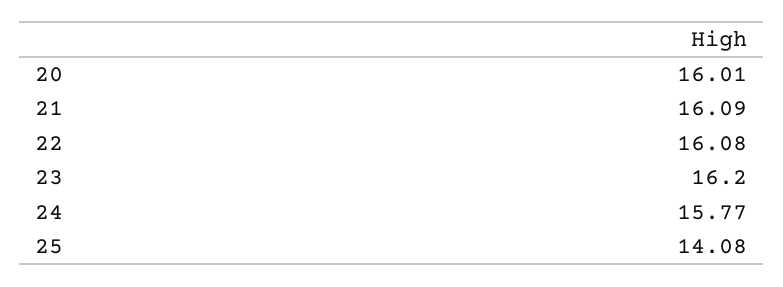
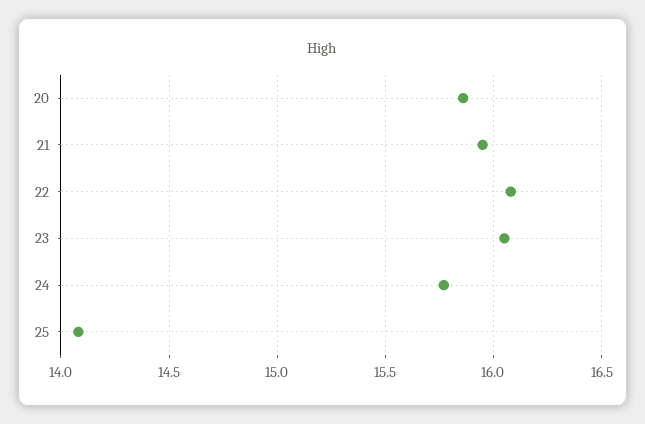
20: 16.01 -> 15.85
21: 16.09 -> 15.95
23: 16.2 -> 16.05

